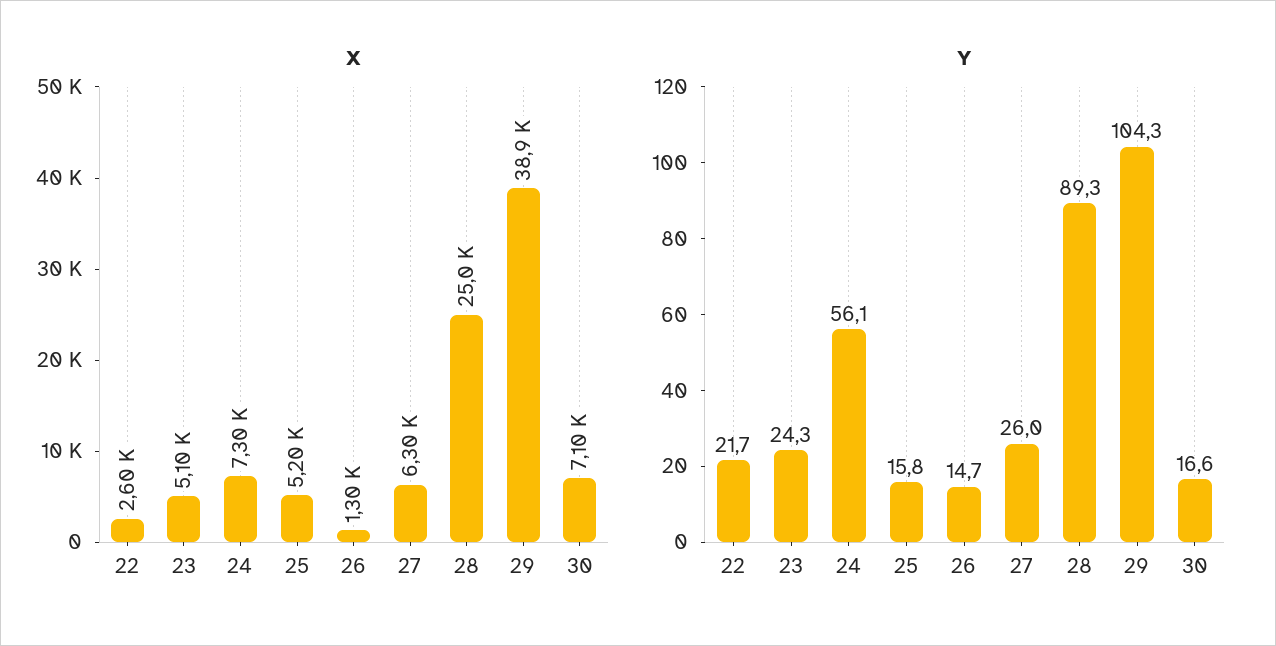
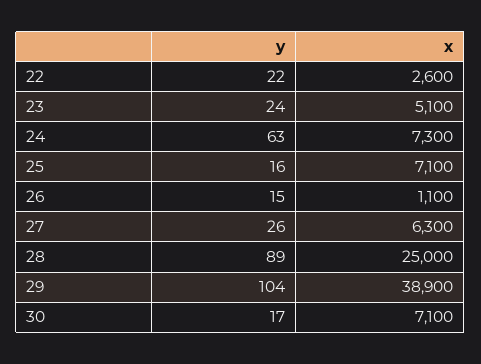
X, 25: 5200 -> 7100
X, 26: 1300 -> 1100
Y, 24: 56.1 -> 63

